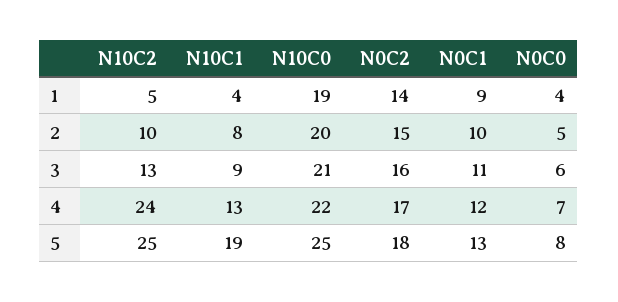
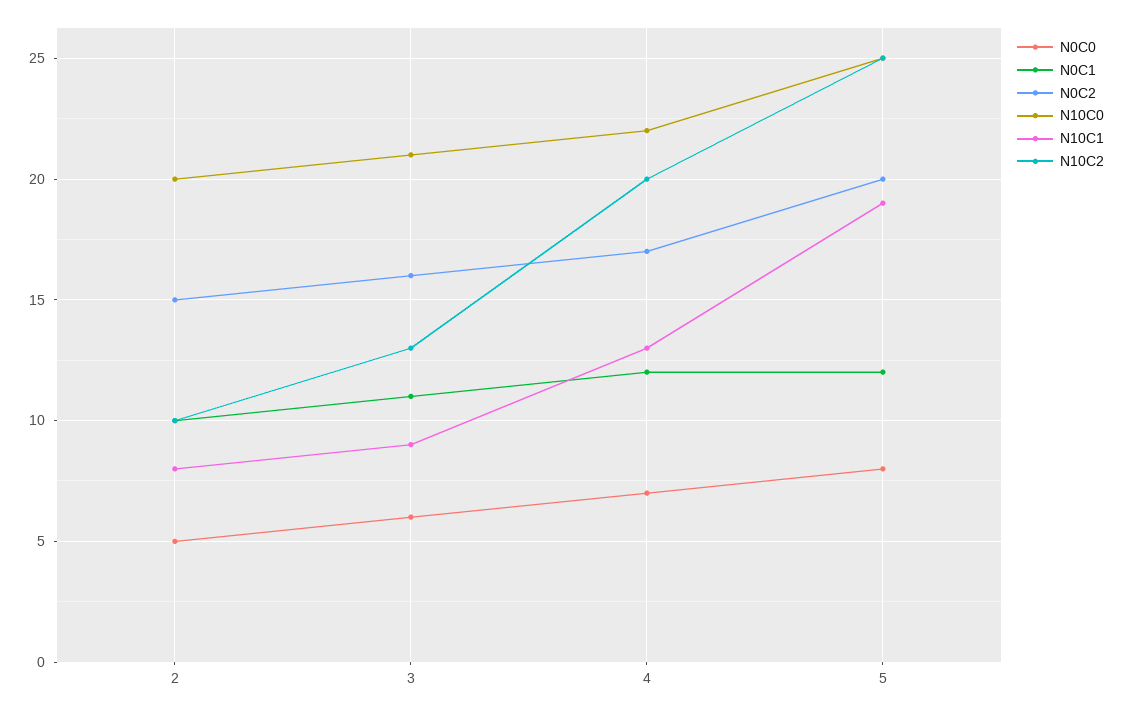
N10C2, 1: 5 -> none
N10C1, 1: 4 -> none
N10C0, 1: 19 -> none
N0C2, 1: 14 -> none
N0C1, 1: 9 -> none
N0C0, 1: 4 -> none
N10C2, 4: 24 -> 20
N0C2, 5: 18 -> 20
N0C1, 5: 13 -> 12

